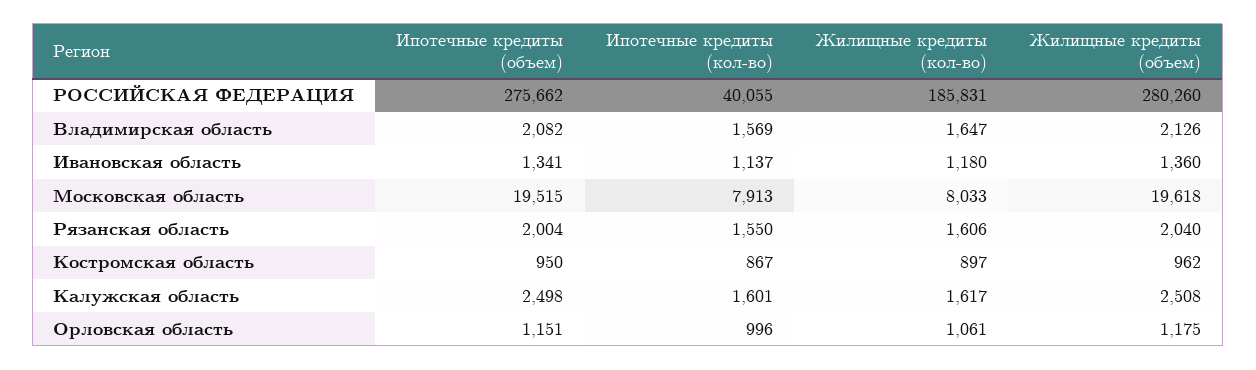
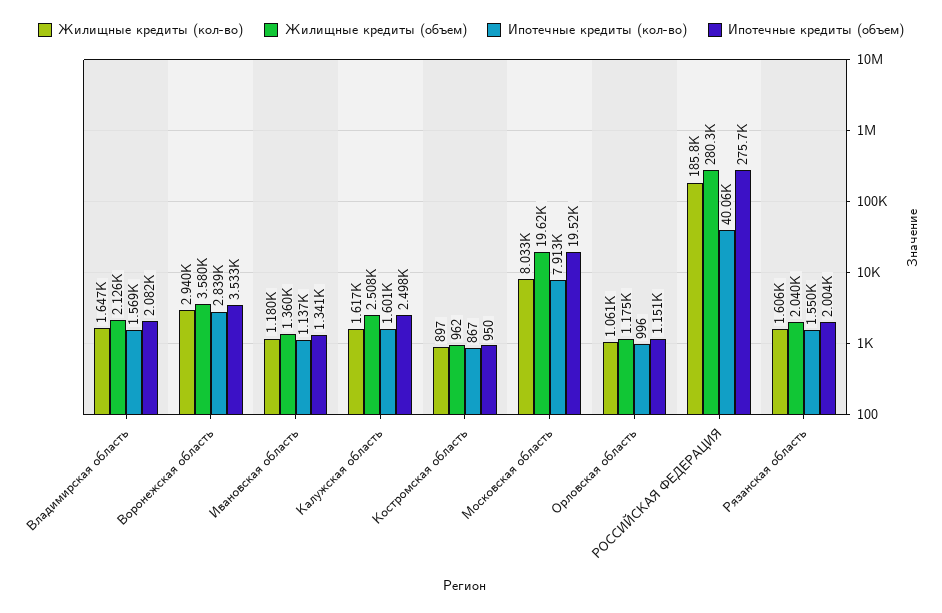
Жилищные кредиты (кол-во), Воронежская область: none -> 2940
Жилищные кредиты (объем), Воронежская область: none -> 3580
Ипотечные кредиты (кол-во), Воронежская область: none -> 2839
Ипотечные кредиты (объем), Воронежская область: none -> 3533

